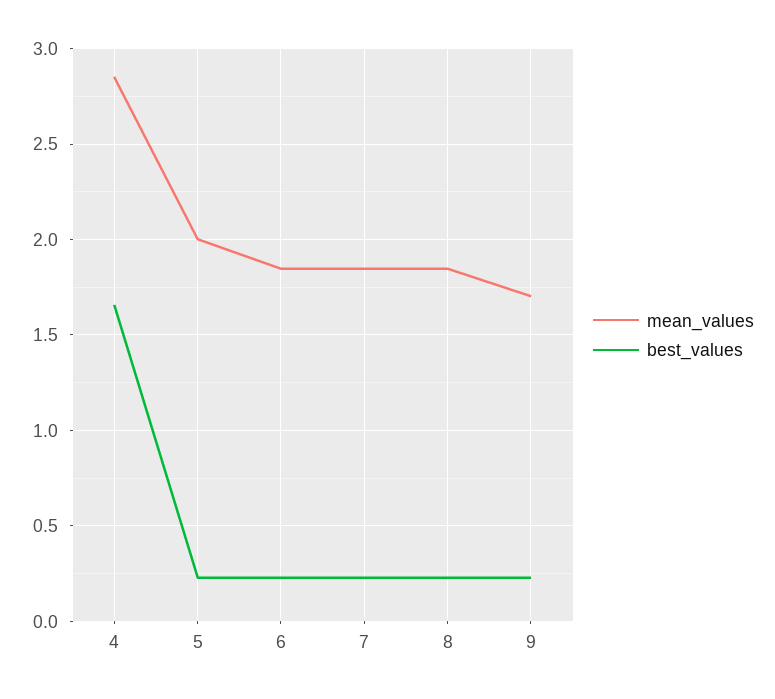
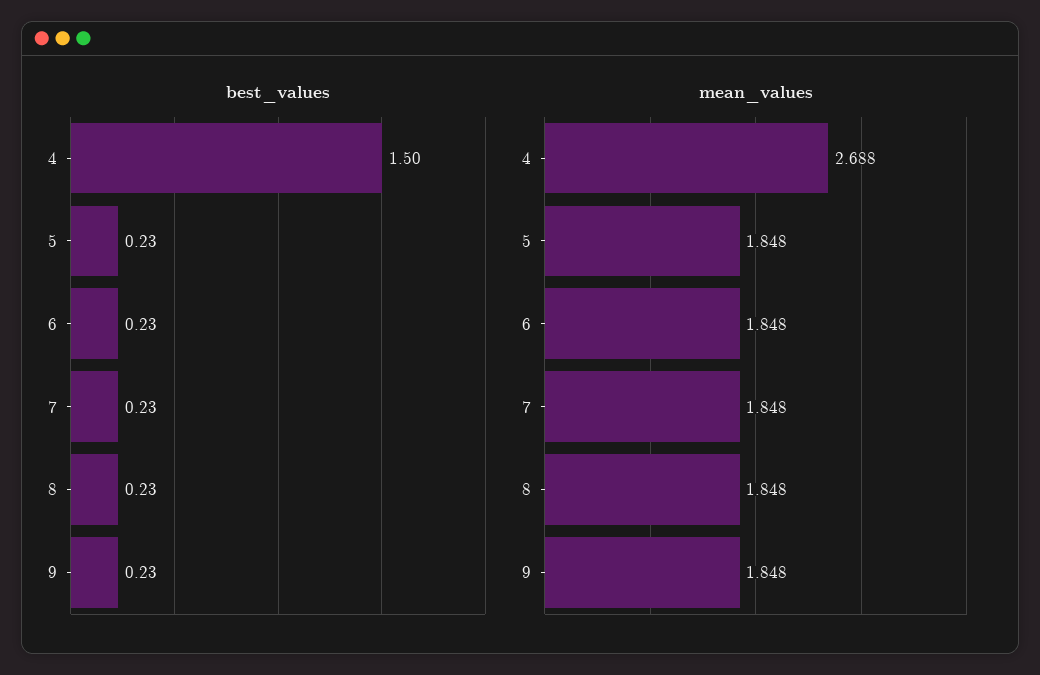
mean_values, 4: 2.85 -> 2.688
best_values, 4: 1.65 -> 1.5
mean_values, 5: 2 -> 1.848
mean_values, 9: 1.7 -> 1.848

